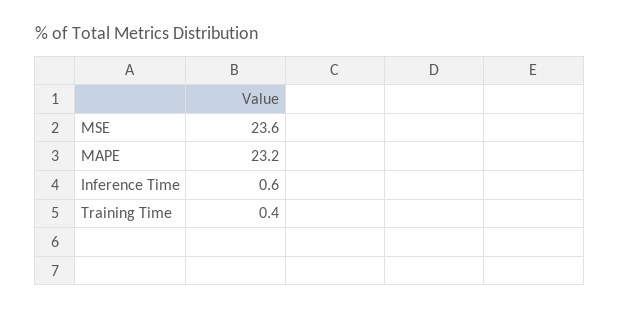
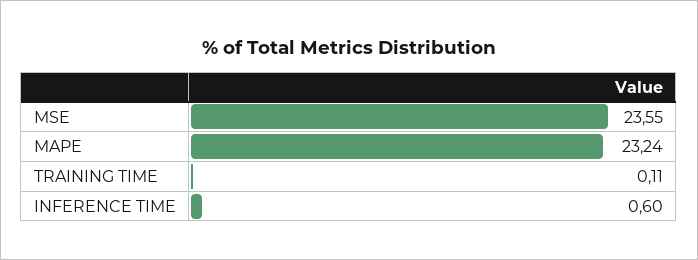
Training Time: 0.4 -> 0.11

